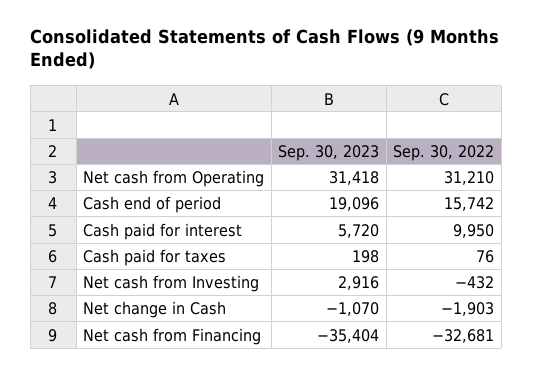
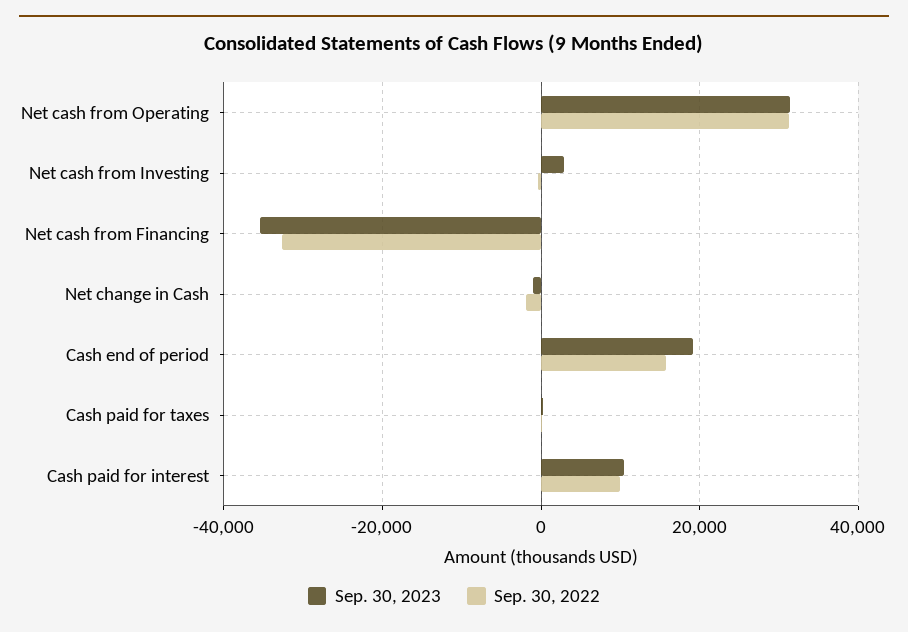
Sep. 30, 2023, Cash paid for interest: 5720 -> 10000

